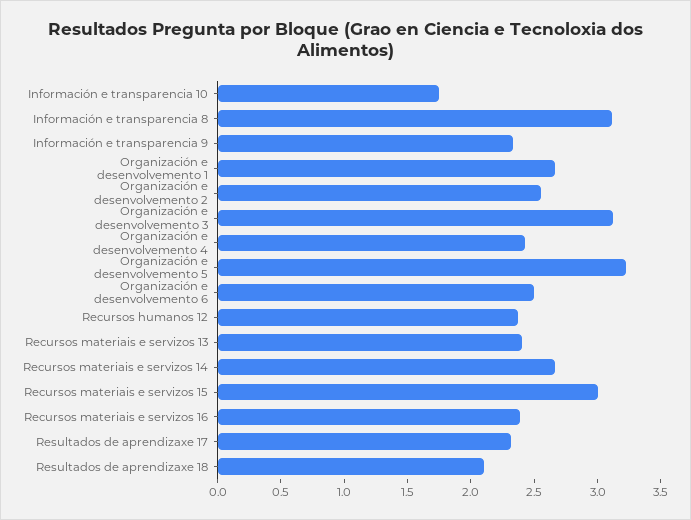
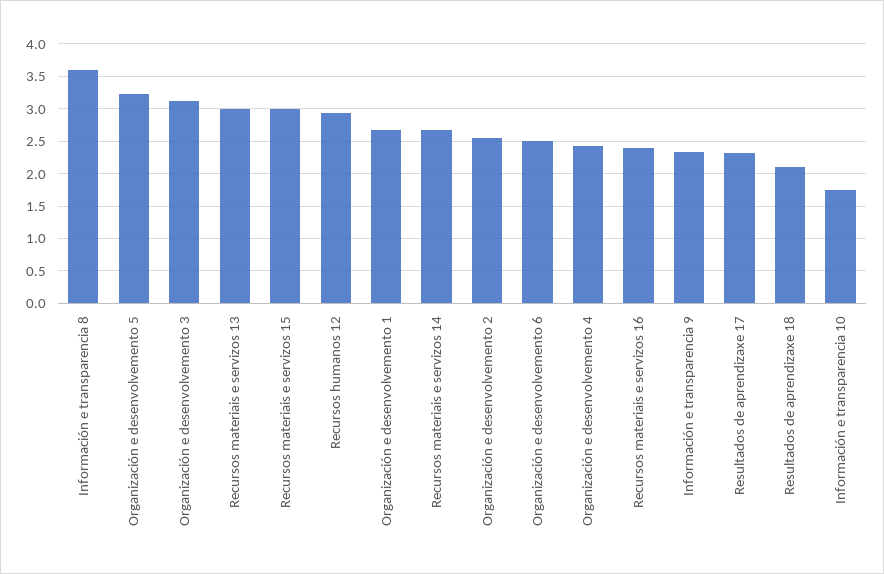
Información e transparencia 8: 3.1 -> 3.6
Recursos humanos 12: 2.4 -> 2.9
Recursos materiais e servizos 13: 2.4 -> 3

